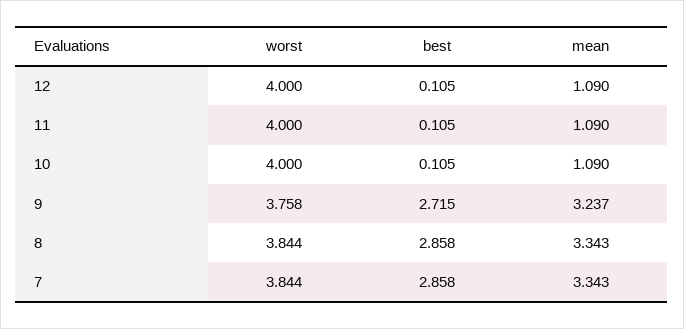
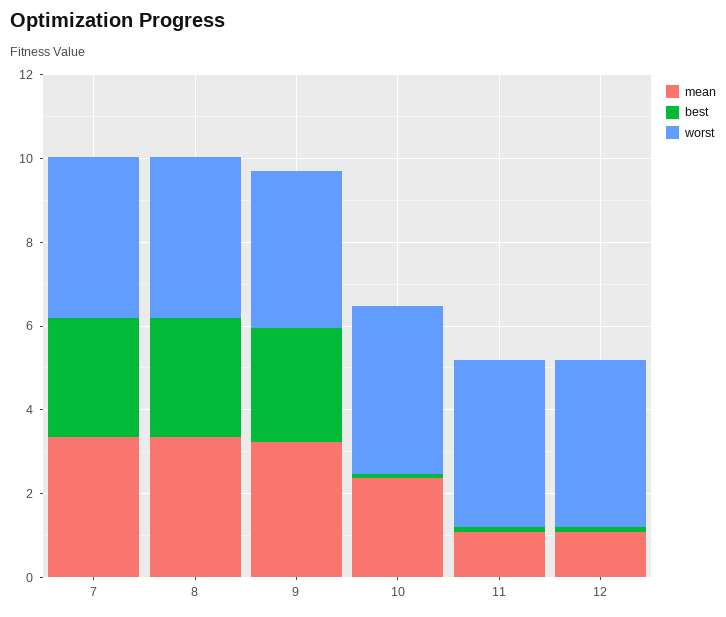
mean, 10: 1.09 -> 2.5

